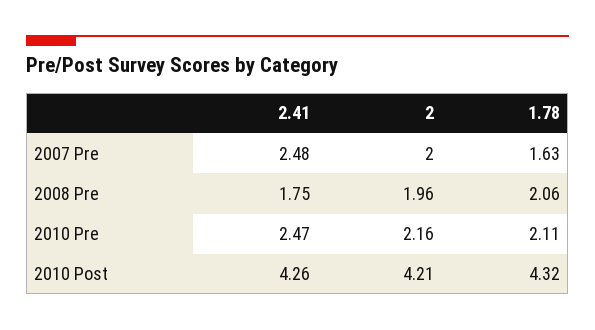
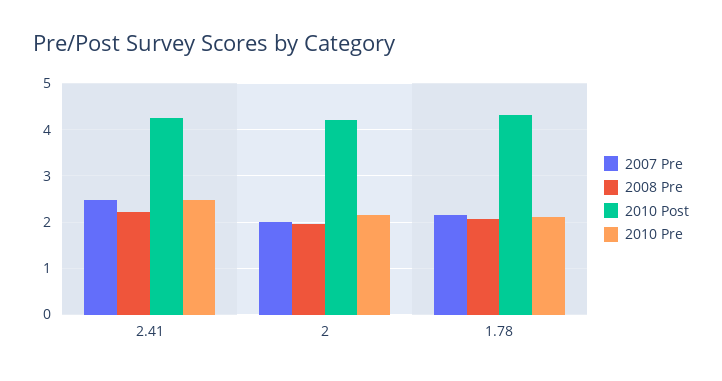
2007 Pre, 1.78: 1.63 -> 2.2
2008 Pre, 2.41: 1.75 -> 2.2

